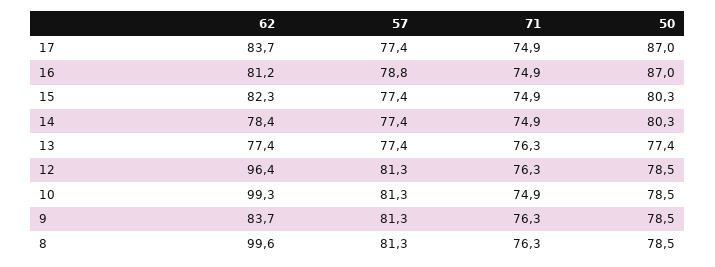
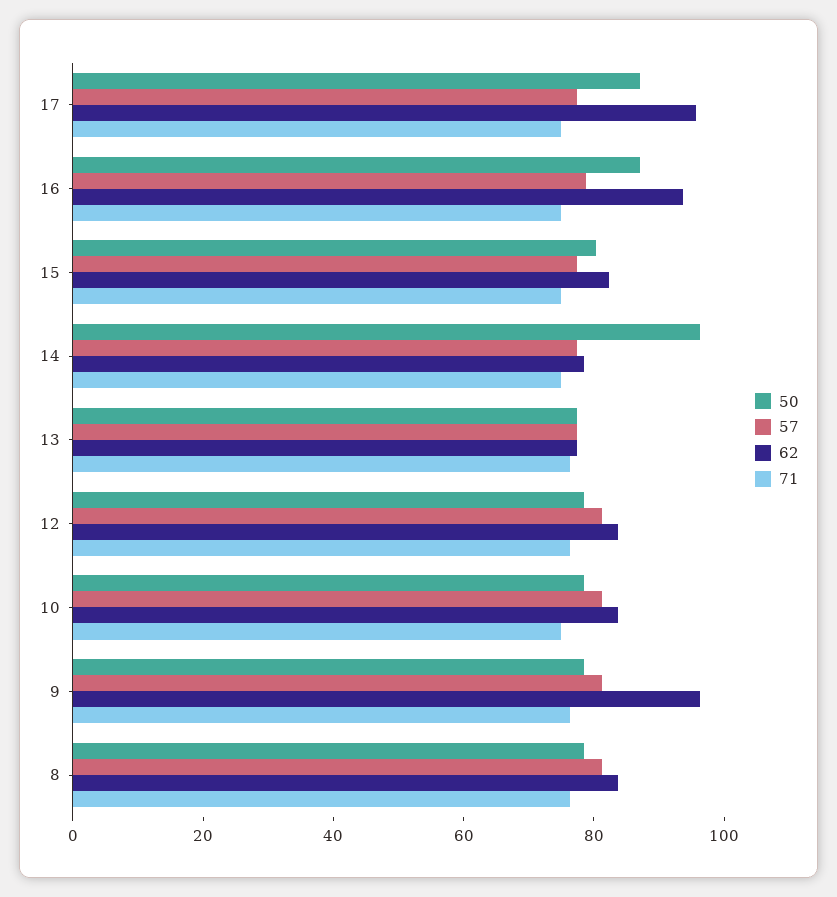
62, 17: 83.7 -> 95
62, 16: 81.2 -> 95
50, 14: 80.3 -> 95
62, 12: 96.4 -> 85
62, 10: 99.3 -> 85
62, 9: 83.7 -> 95
62, 8: 99.6 -> 85

